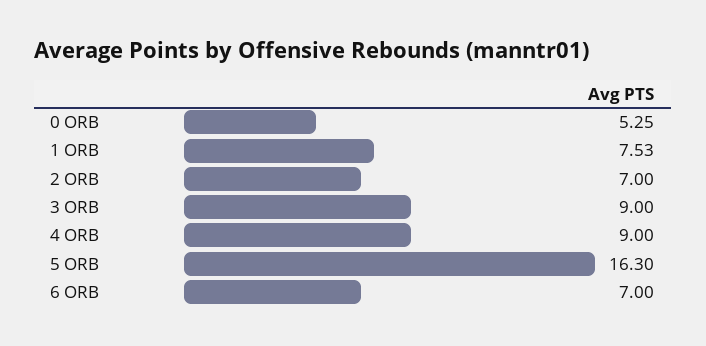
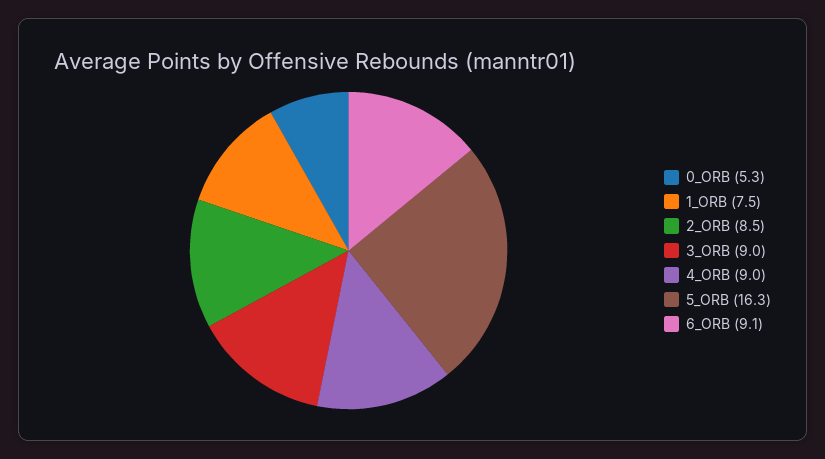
2 ORB: 7 -> 8.5
6 ORB: 7 -> 9.1

